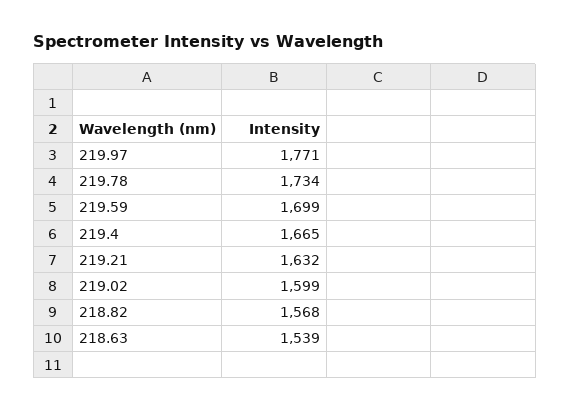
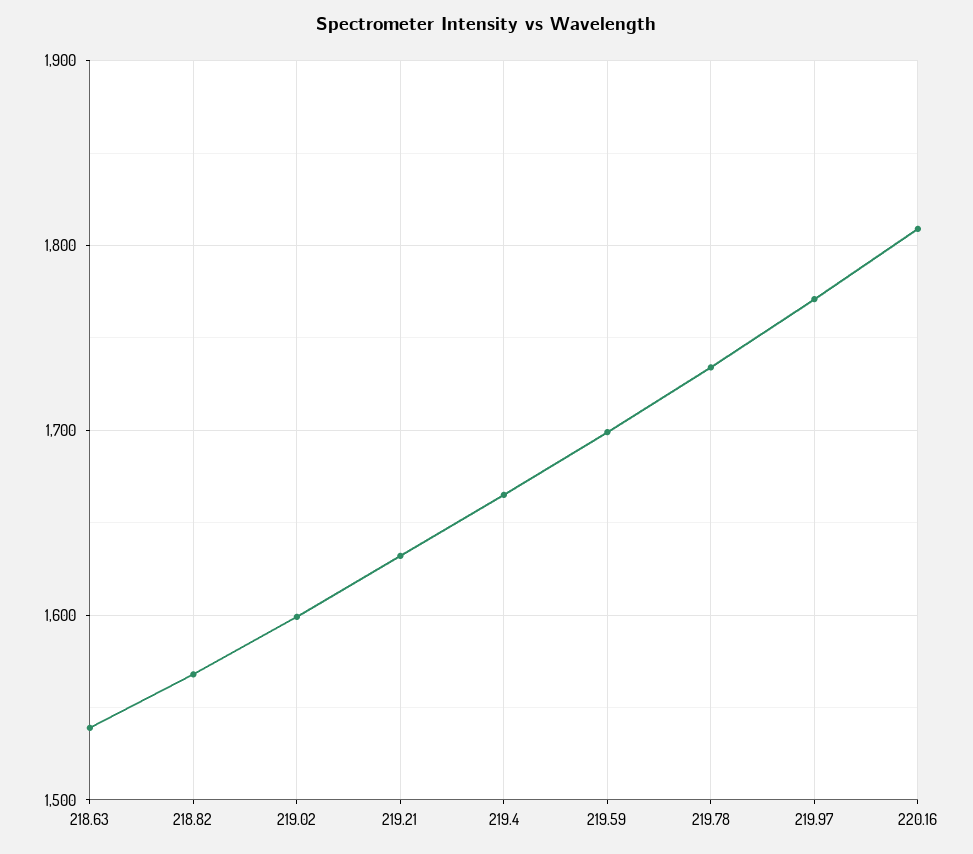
220.16: none -> 1810

